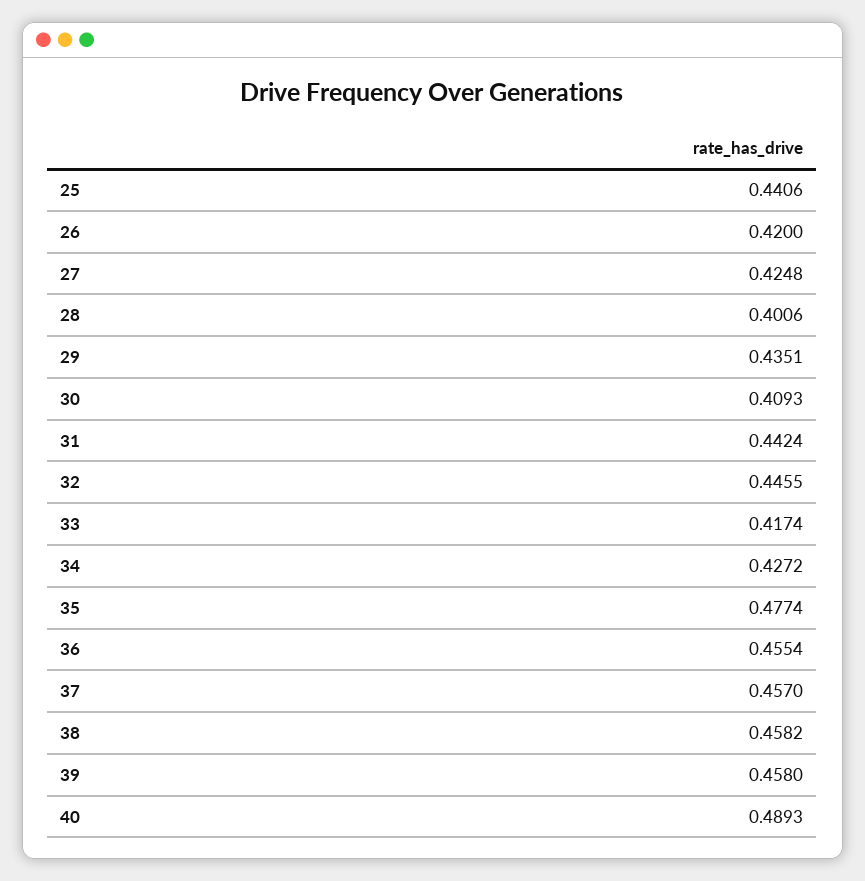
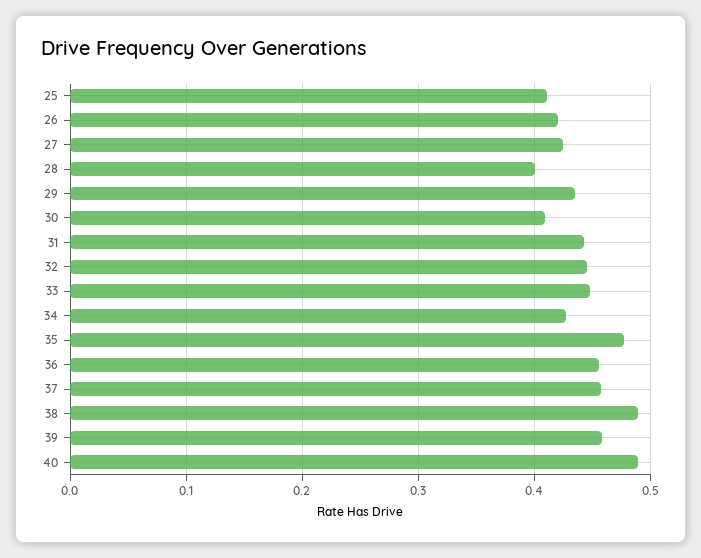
25: 0.4406 -> 0.41
33: 0.4174 -> 0.45
38: 0.4582 -> 0.49

